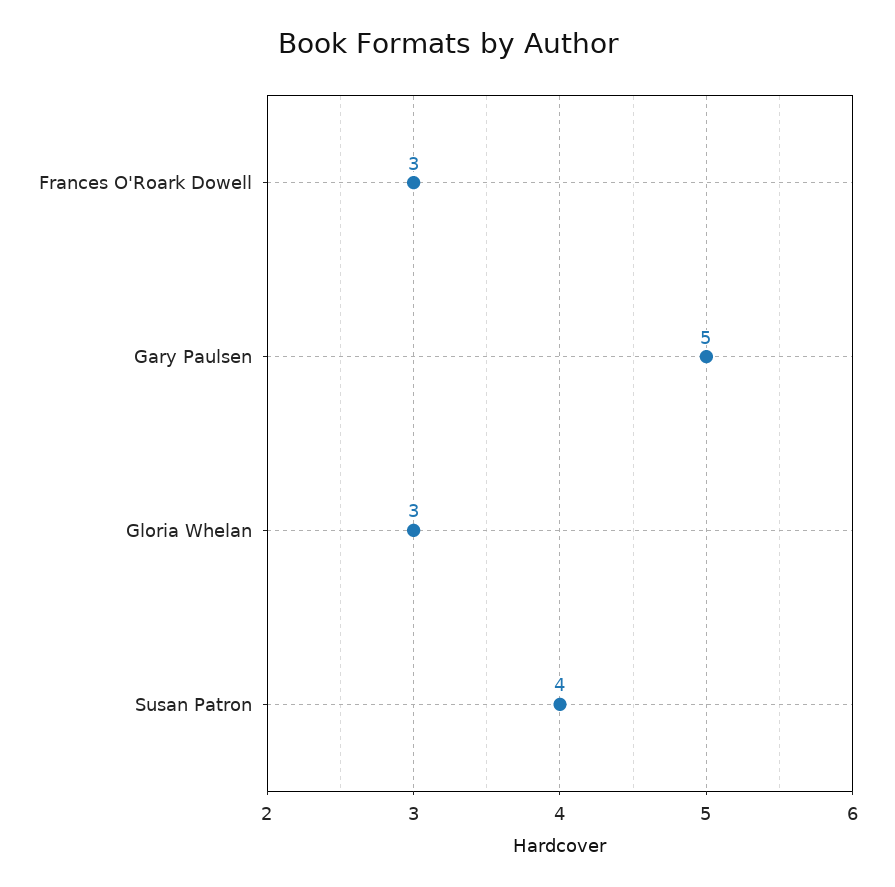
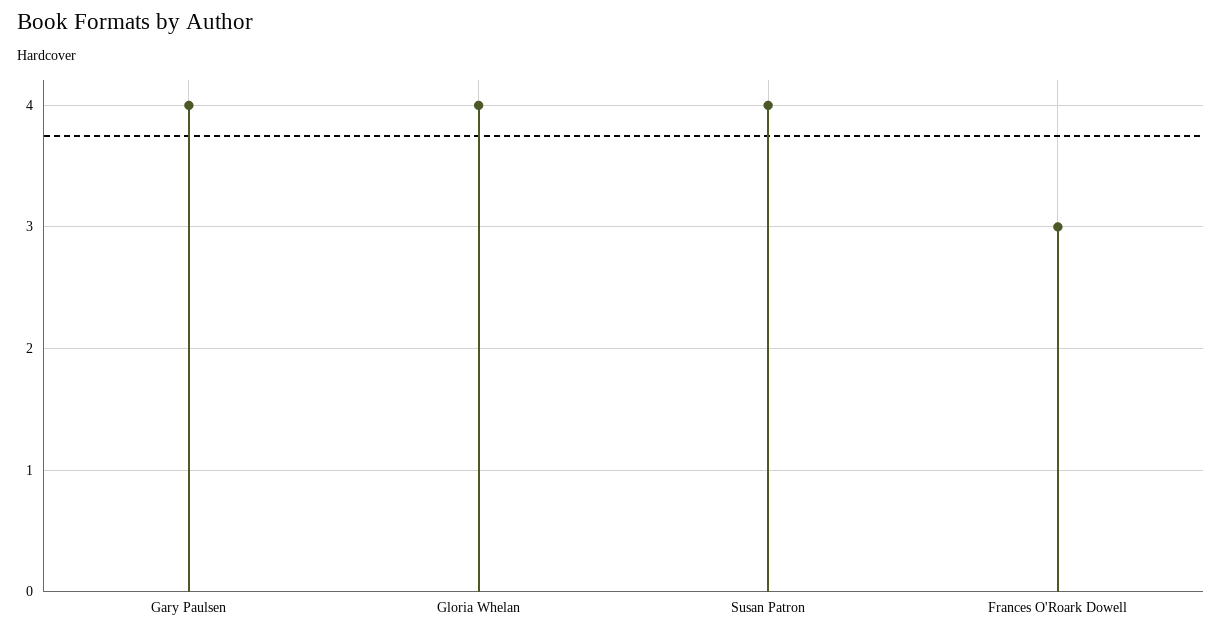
Gary Paulsen: 5 -> 4
Gloria Whelan: 3 -> 4

